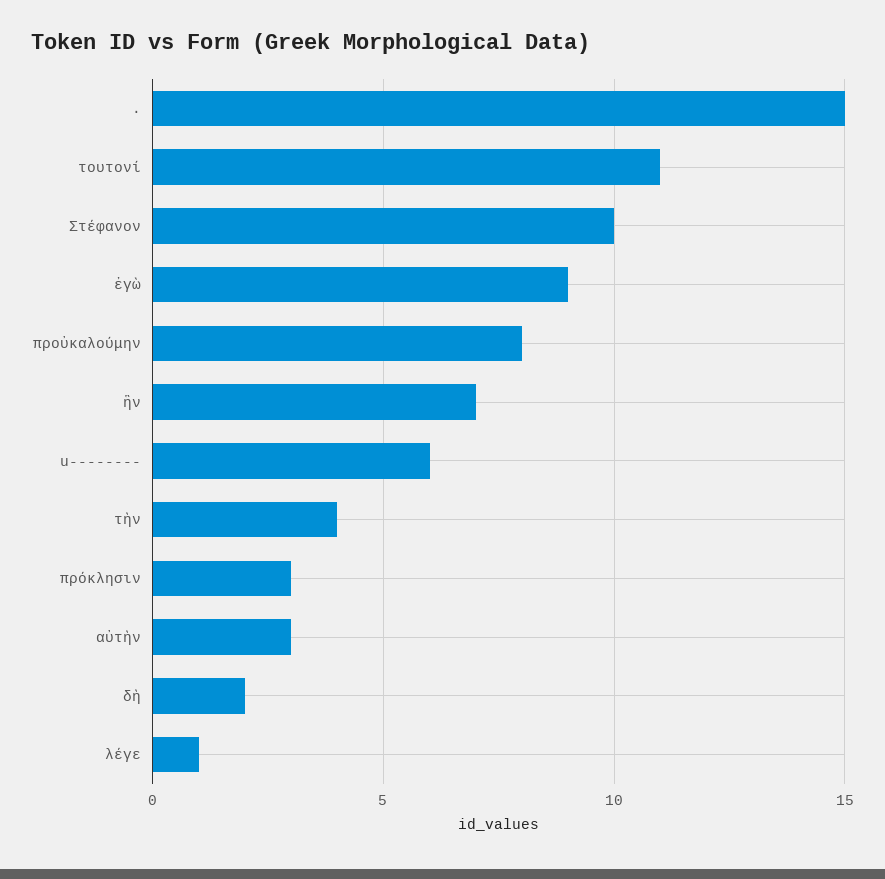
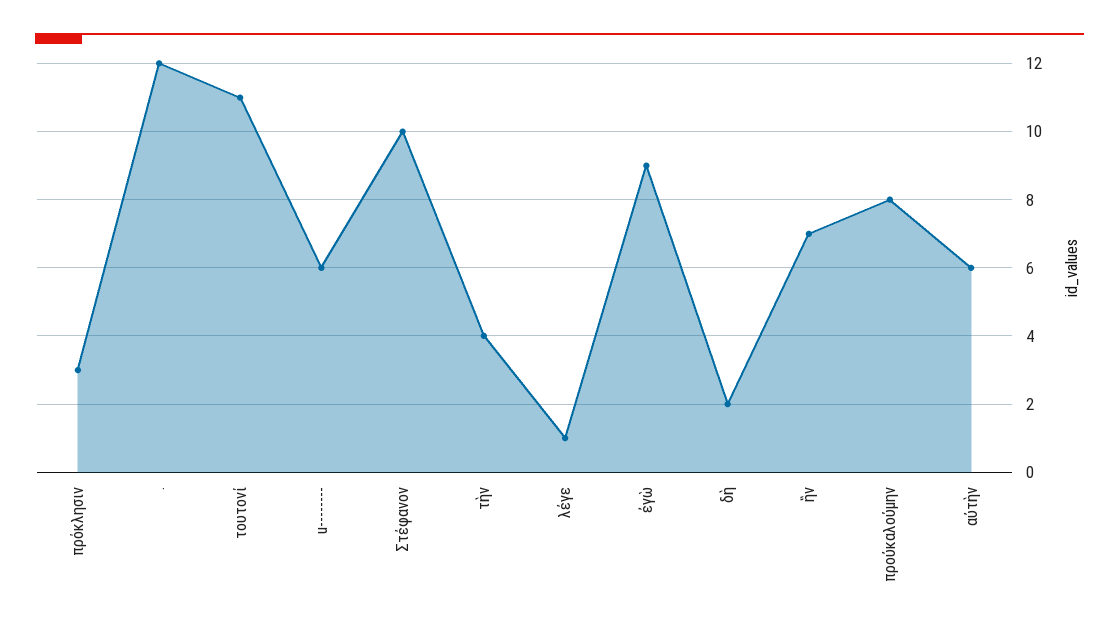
.: 15 -> 12
αὐτὴν: 3 -> 6

